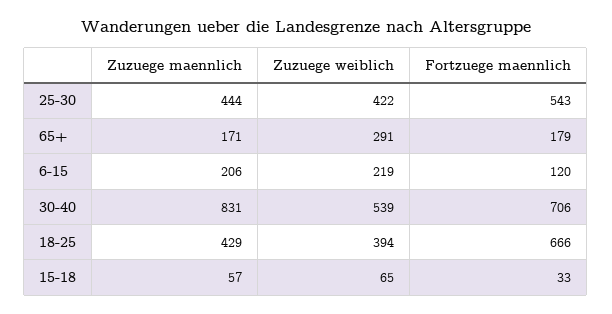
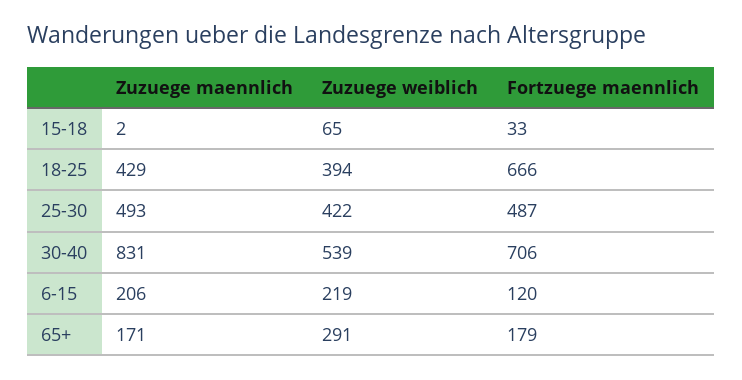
Zuzuege maennlich, 25-30: 444 -> 493
Fortzuege maennlich, 25-30: 543 -> 487
Zuzuege maennlich, 15-18: 57 -> 2

